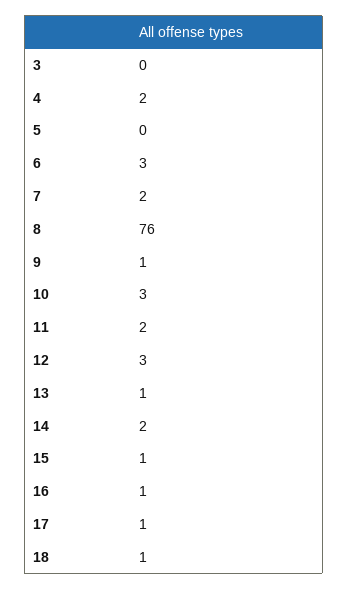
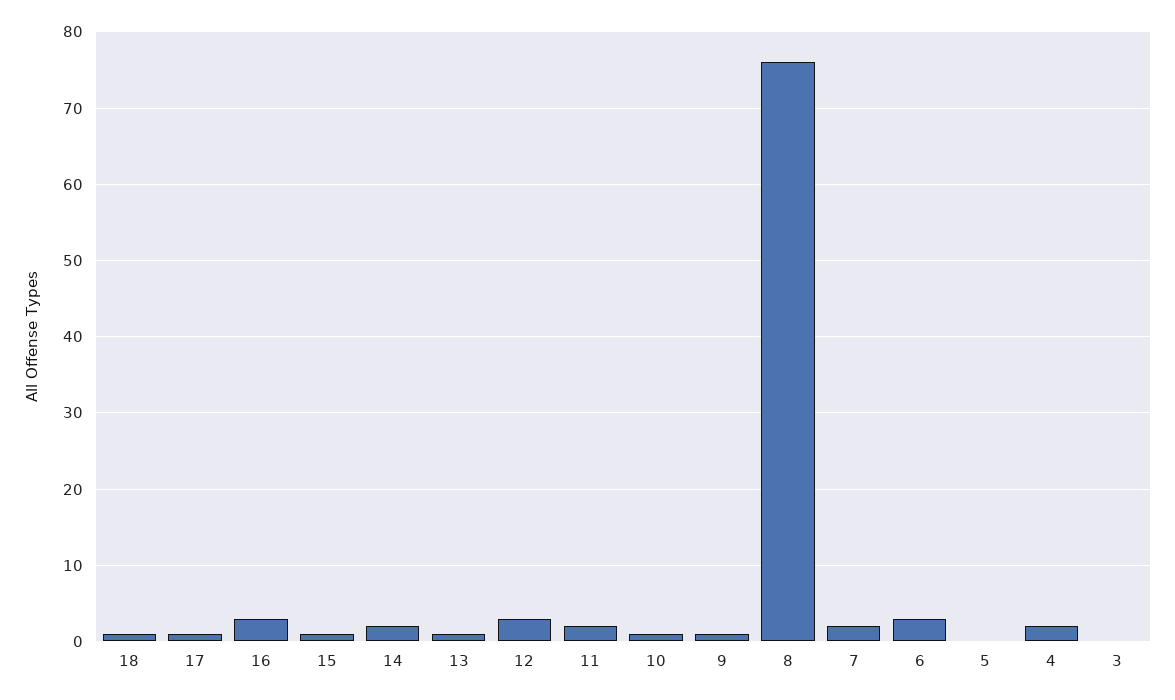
10: 3 -> 1
16: 1 -> 3

